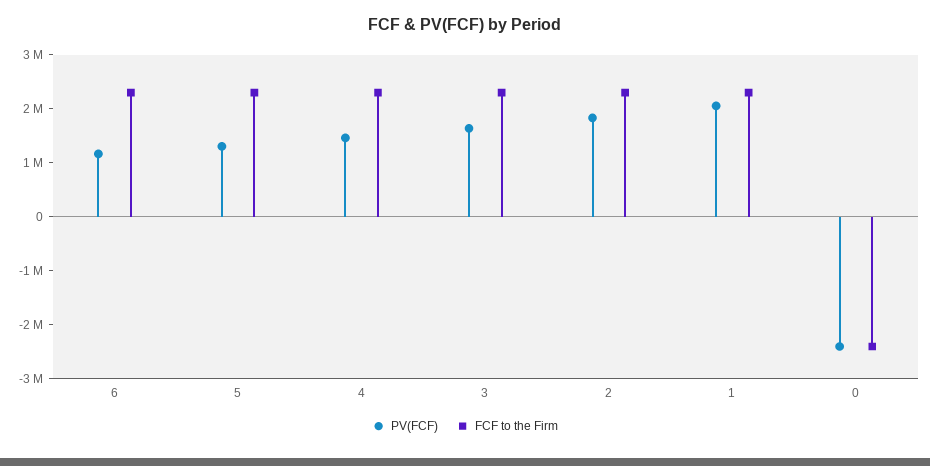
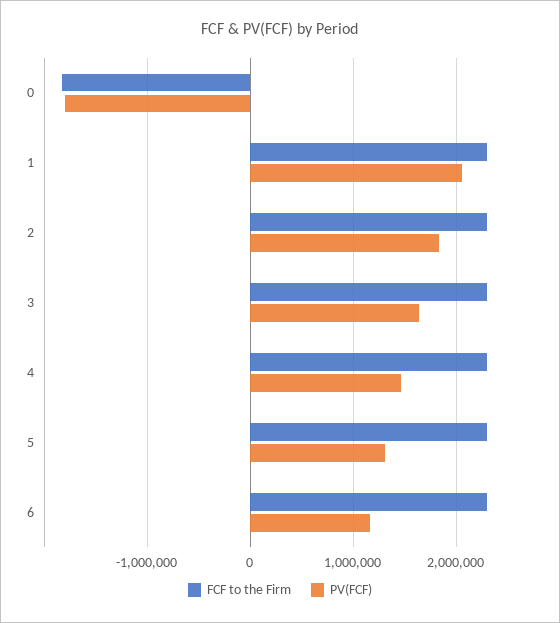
PV(FCF), 0: -2400000 -> -1800000
FCF to the Firm, 0: -2400000 -> -1800000

